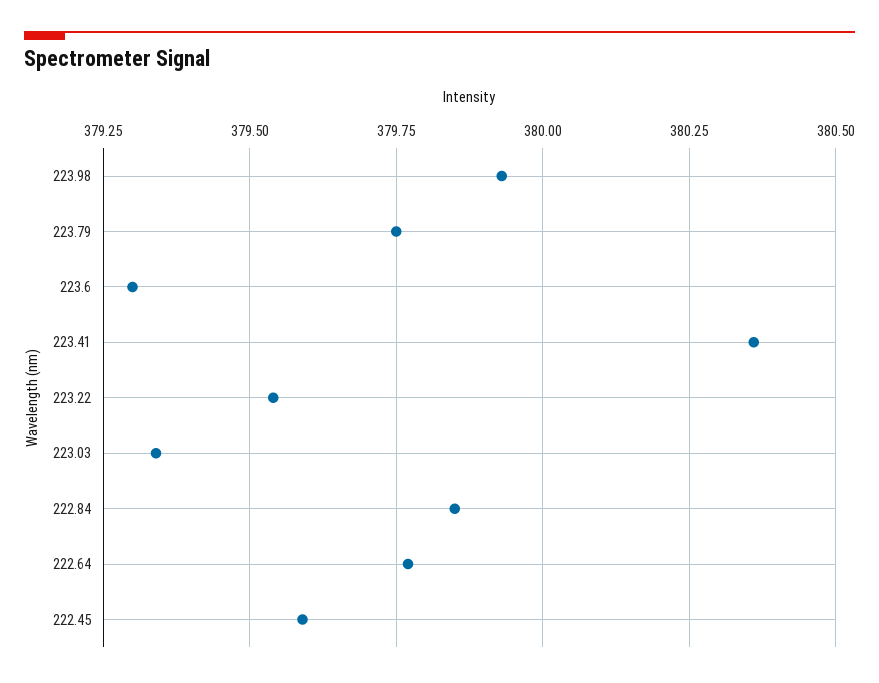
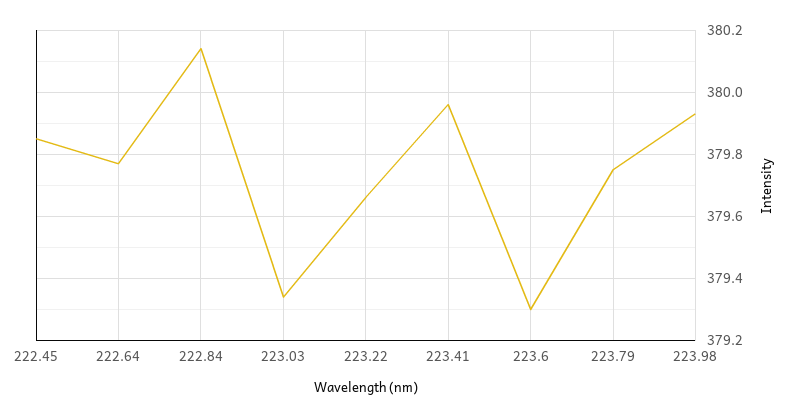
223.41: 380.35 -> 379.95
223.22: 379.55 -> 379.65
222.84: 379.85 -> 380.15
222.45: 379.6 -> 379.85

